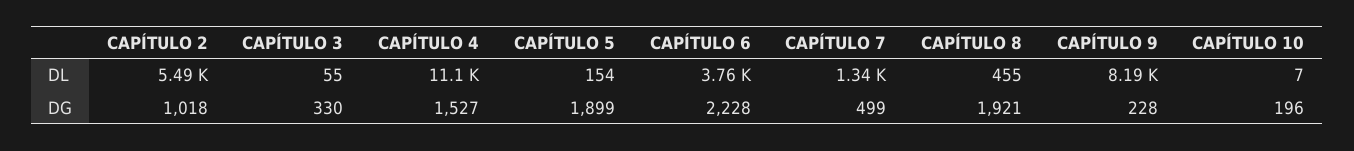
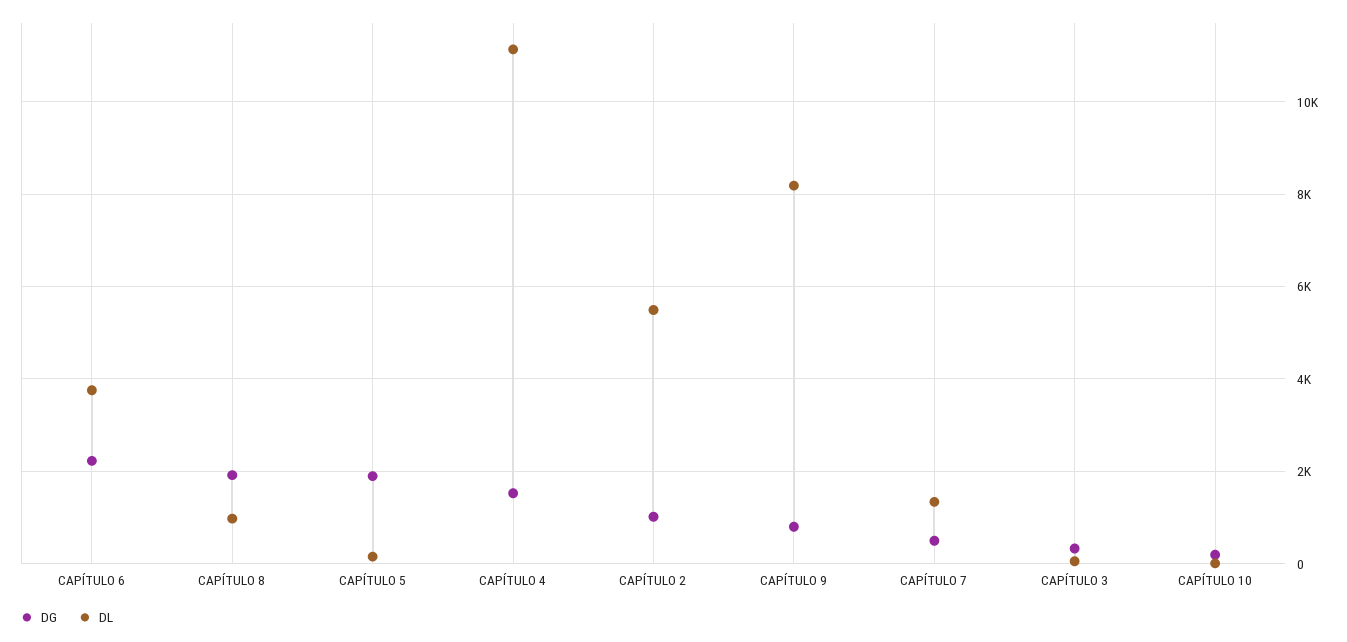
DL, CAPÍTULO 8: 455 -> 1000
DG, CAPÍTULO 9: 228 -> 800

